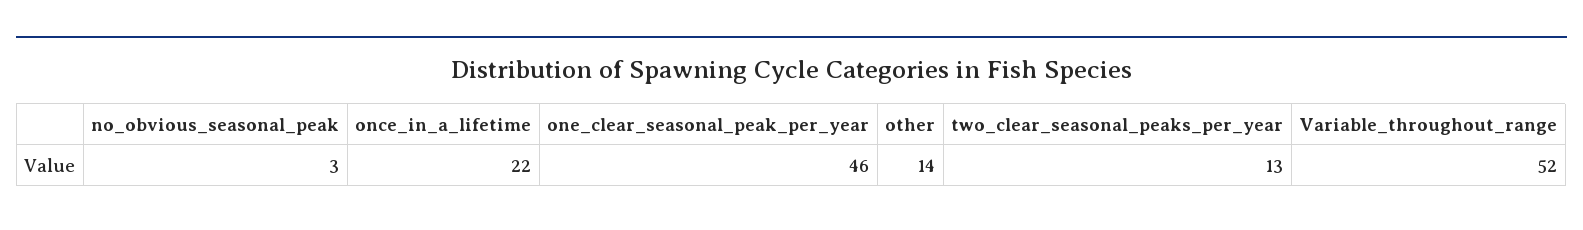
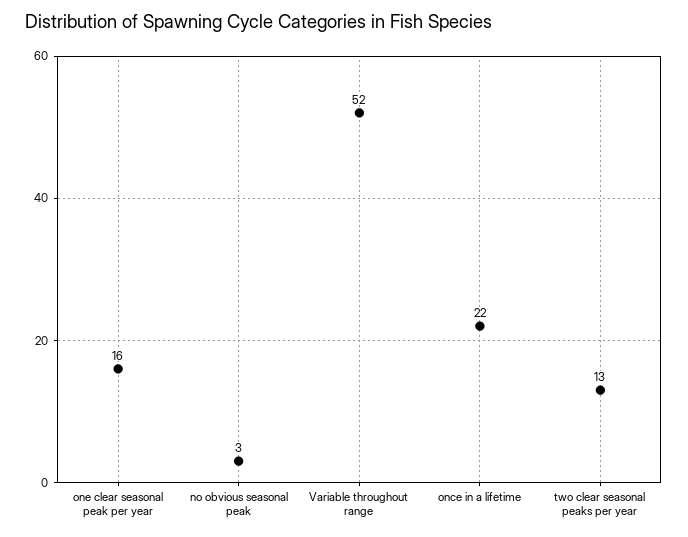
one_clear_seasonal_peak_per_year: 46 -> 16
other: 14 -> none

